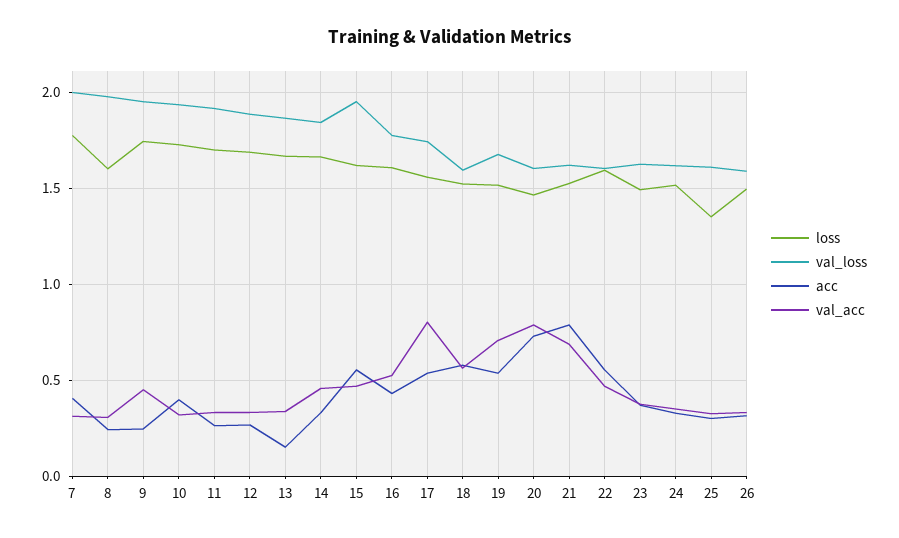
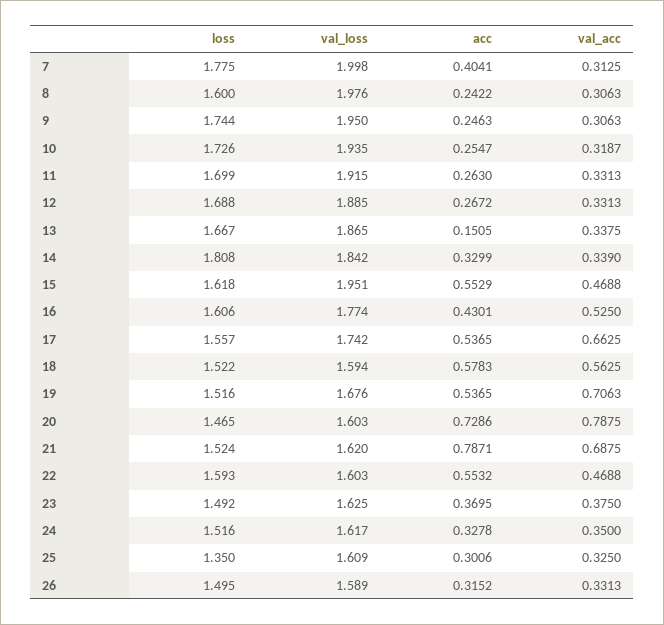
val_acc, 9: 0.45 -> 0.3063
acc, 10: 0.4 -> 0.2547
loss, 14: 1.65 -> 1.808
val_acc, 14: 0.45 -> 0.339
val_acc, 17: 0.8 -> 0.6625

